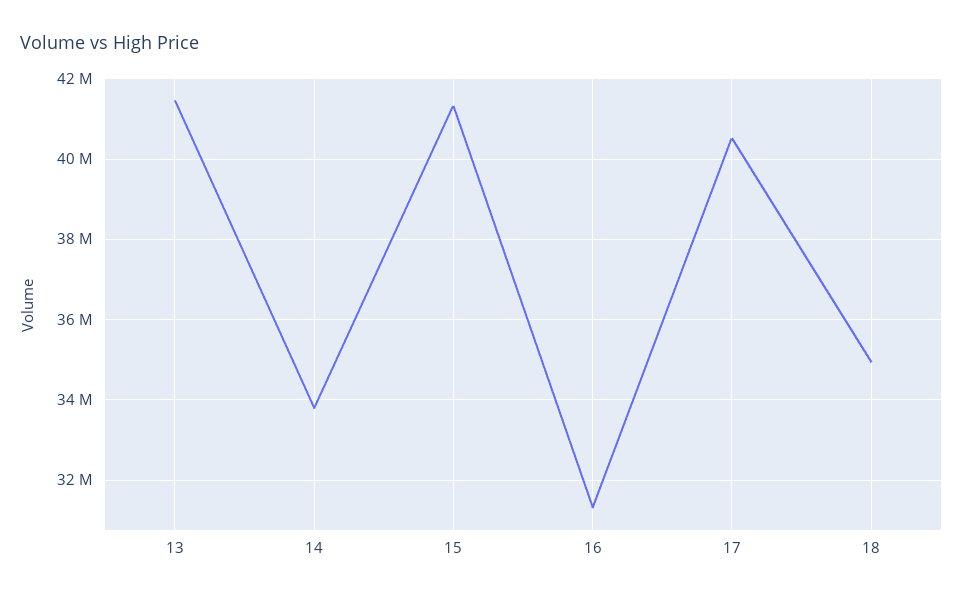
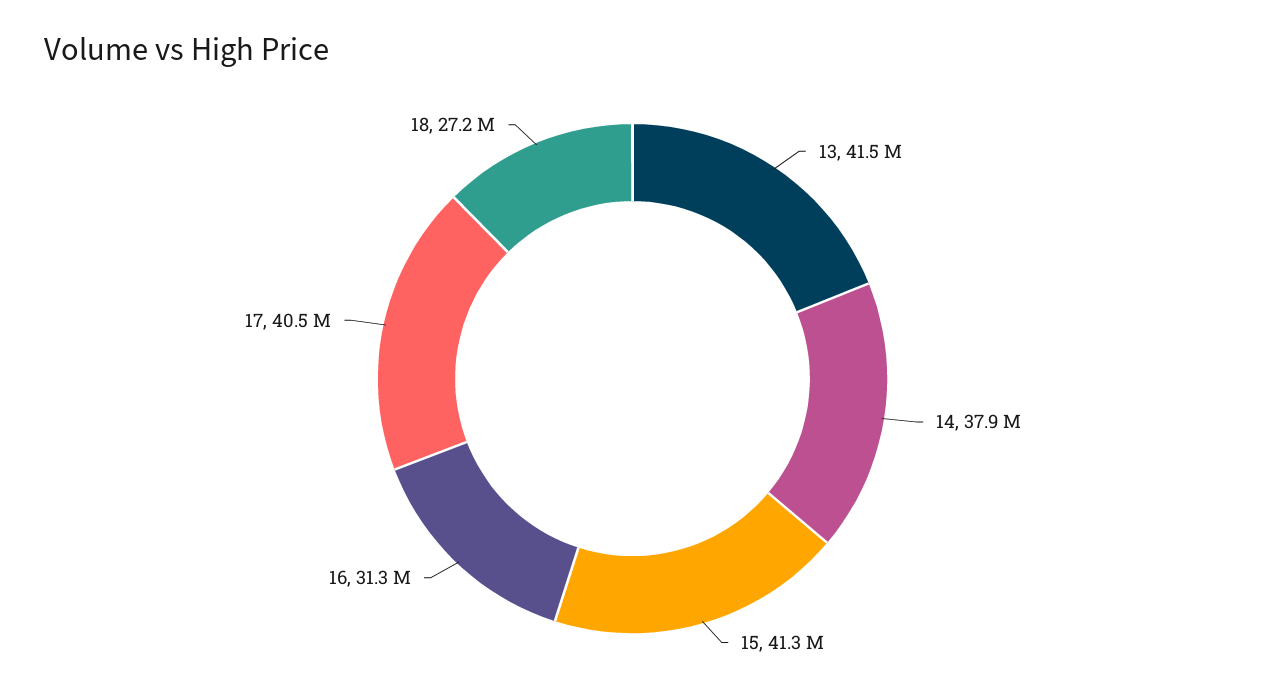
14: 33800000 -> 37900000
18: 35000000 -> 27200000

